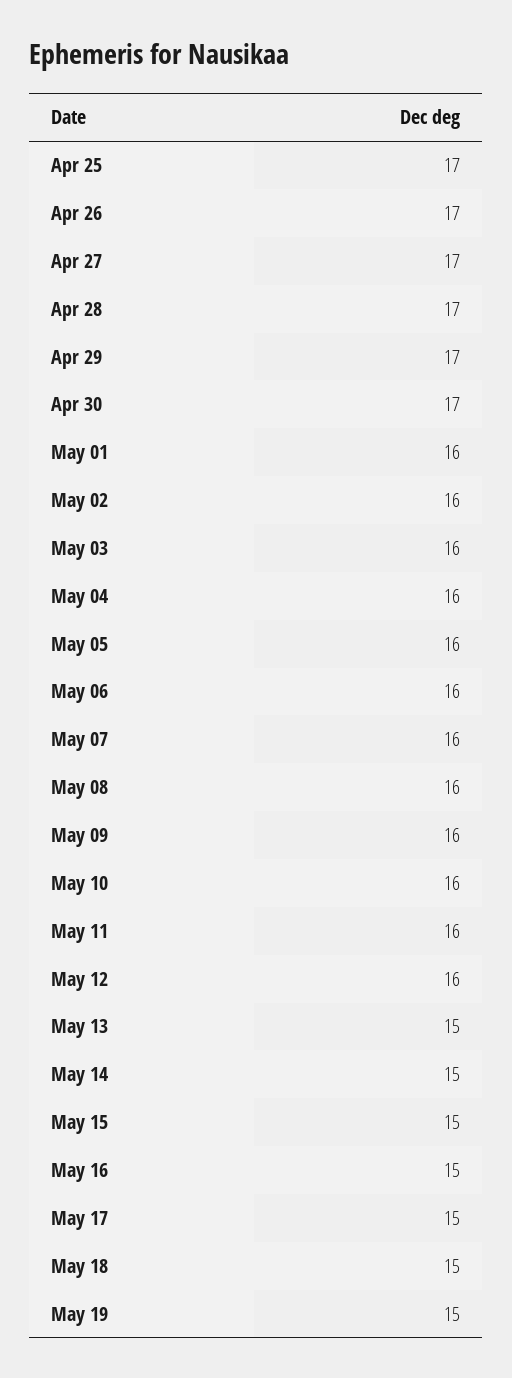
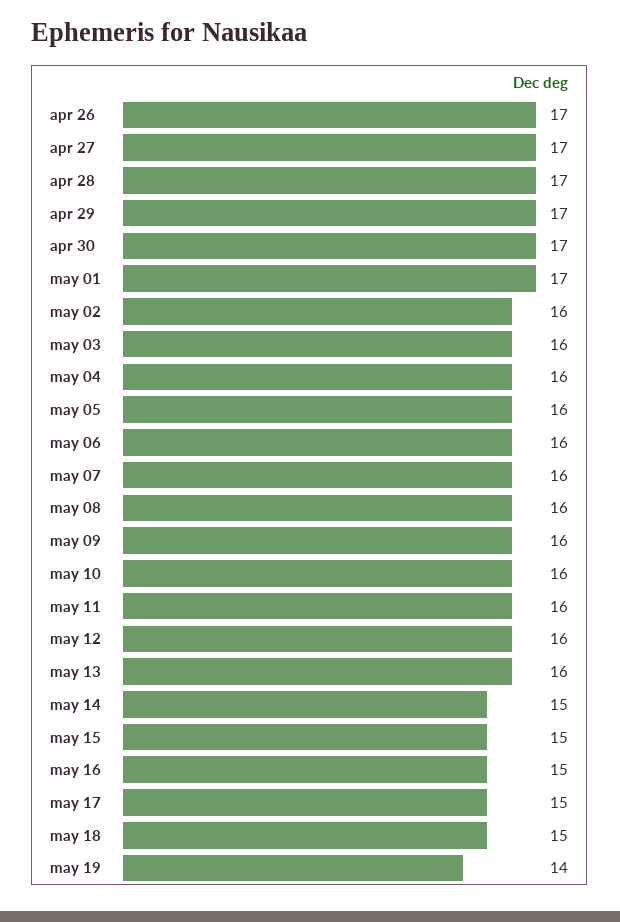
Apr 25: 17 -> none
May 01: 16 -> 17
May 13: 15 -> 16
May 19: 15 -> 14

